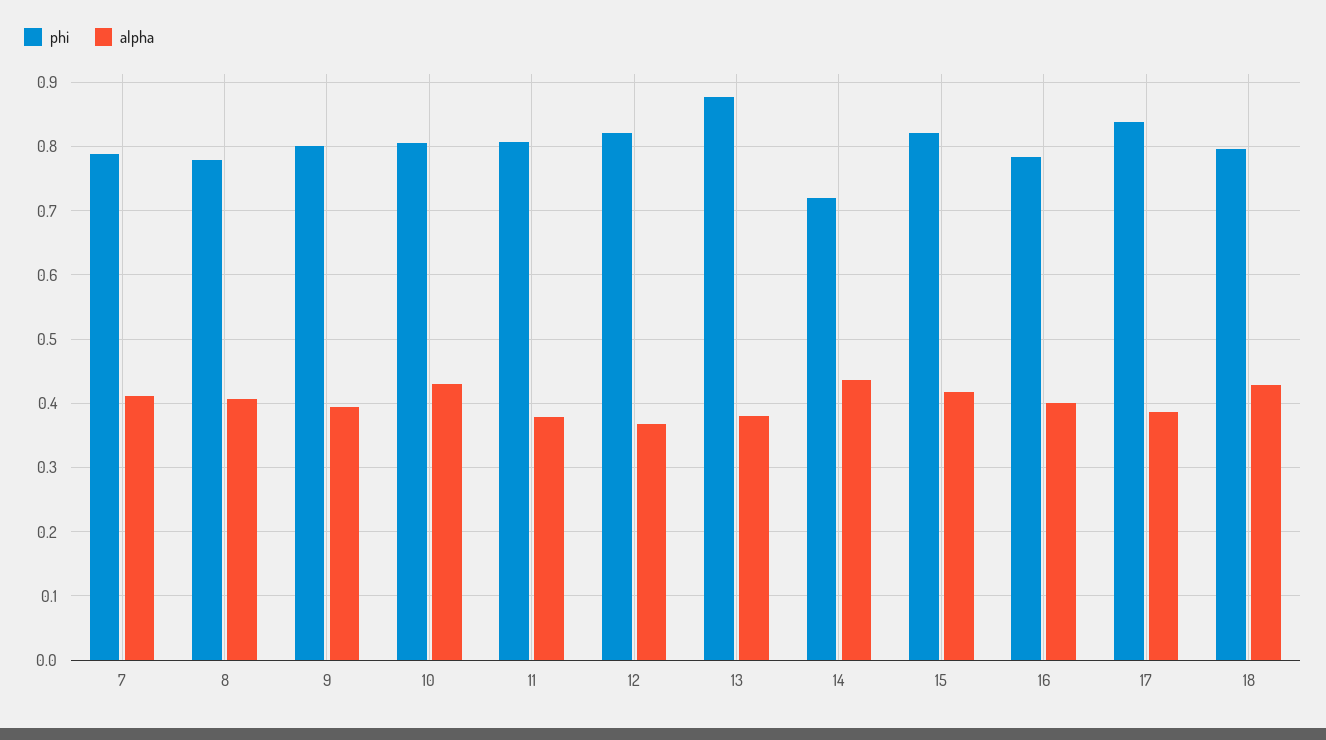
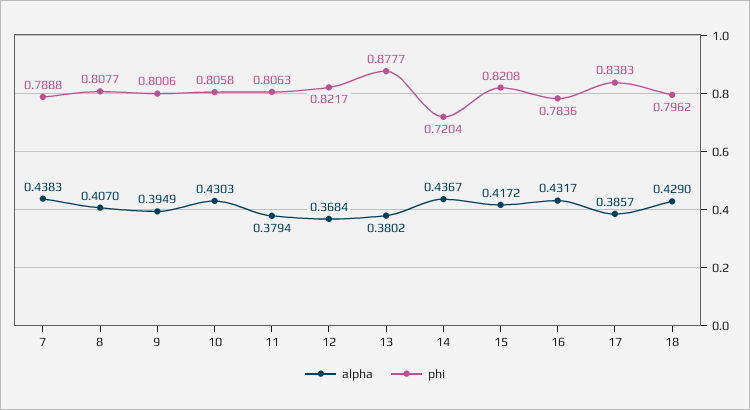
alpha, 7: 0.41 -> 0.4383
phi, 8: 0.78 -> 0.8077
alpha, 16: 0.4 -> 0.4317

